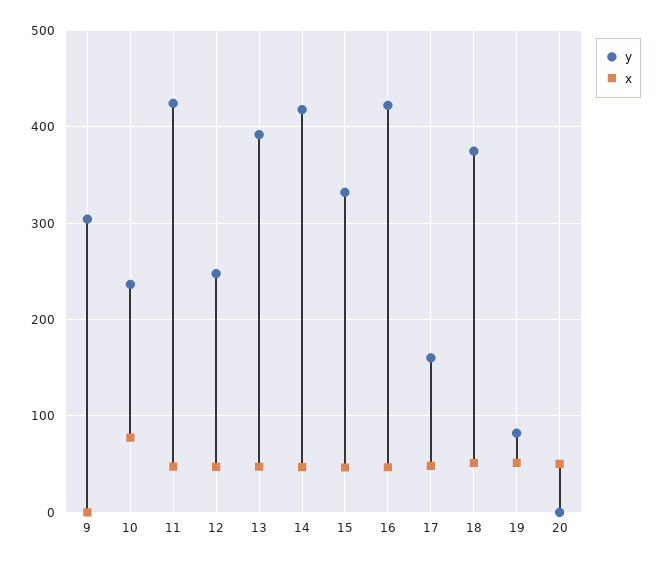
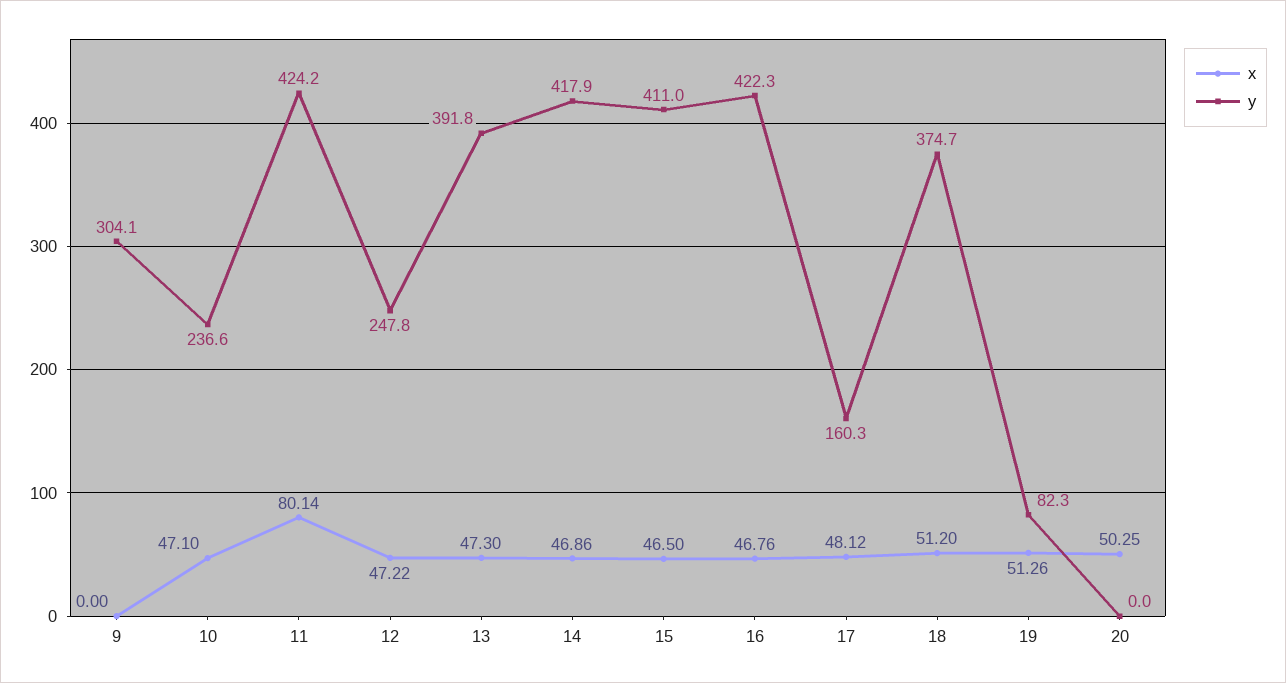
x, 10: 80 -> 47.1
x, 11: 50 -> 80.14
y, 15: 330 -> 411

